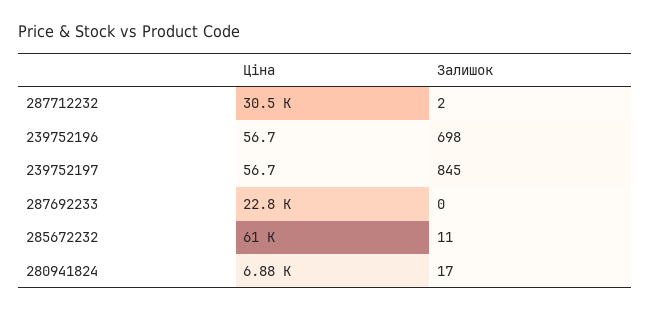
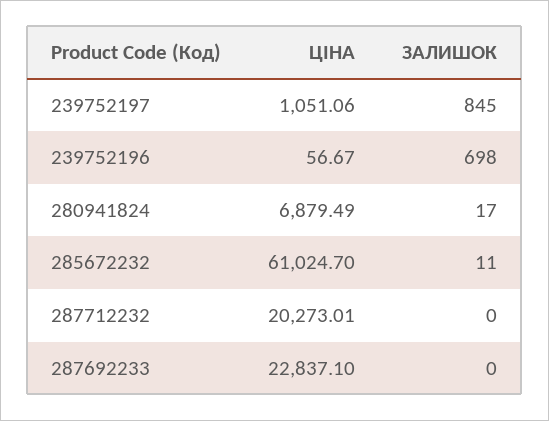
Ціна, 287712232: 30500 -> 20273.01
Залишок, 287712232: 2 -> 0
Ціна, 239752197: 56.7 -> 1051.06

